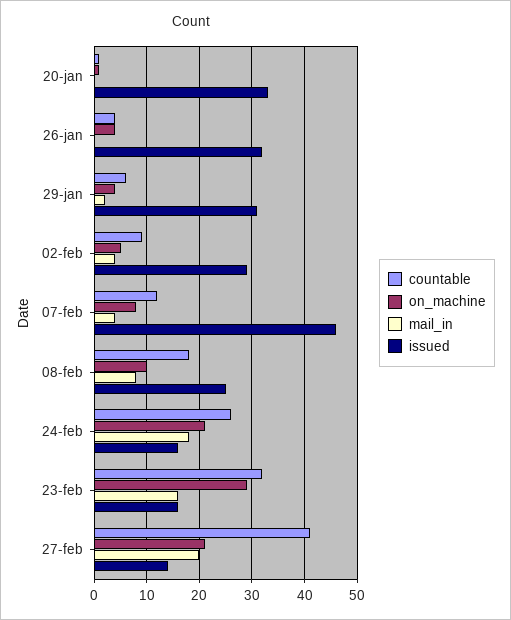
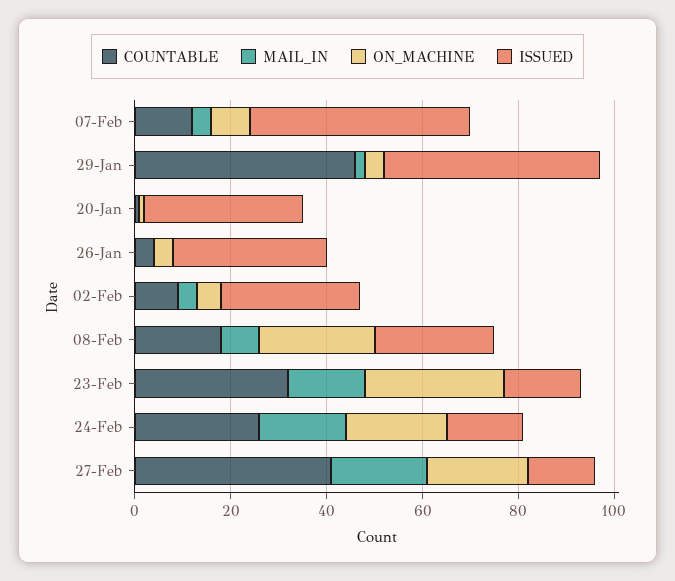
countable, 29-jan: 5 -> 45
issued, 29-jan: 30 -> 45
on_machine, 08-feb: 10 -> 25

